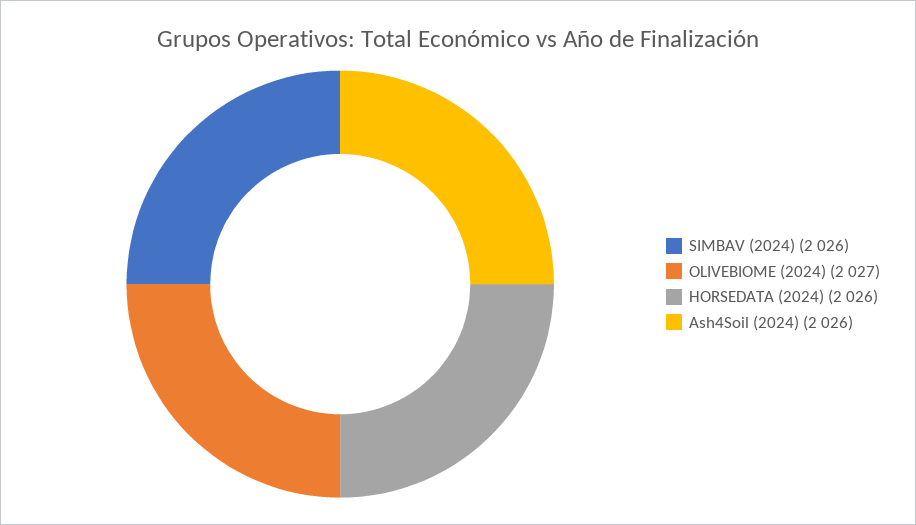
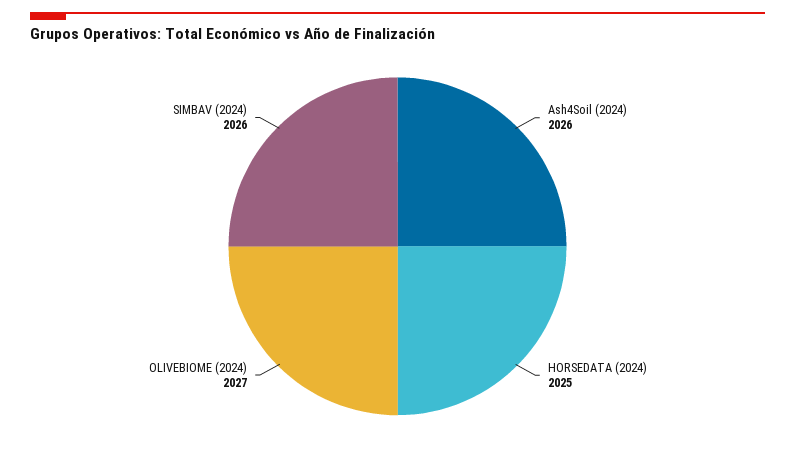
HORSEDATA (2024): 2026 -> 2025

